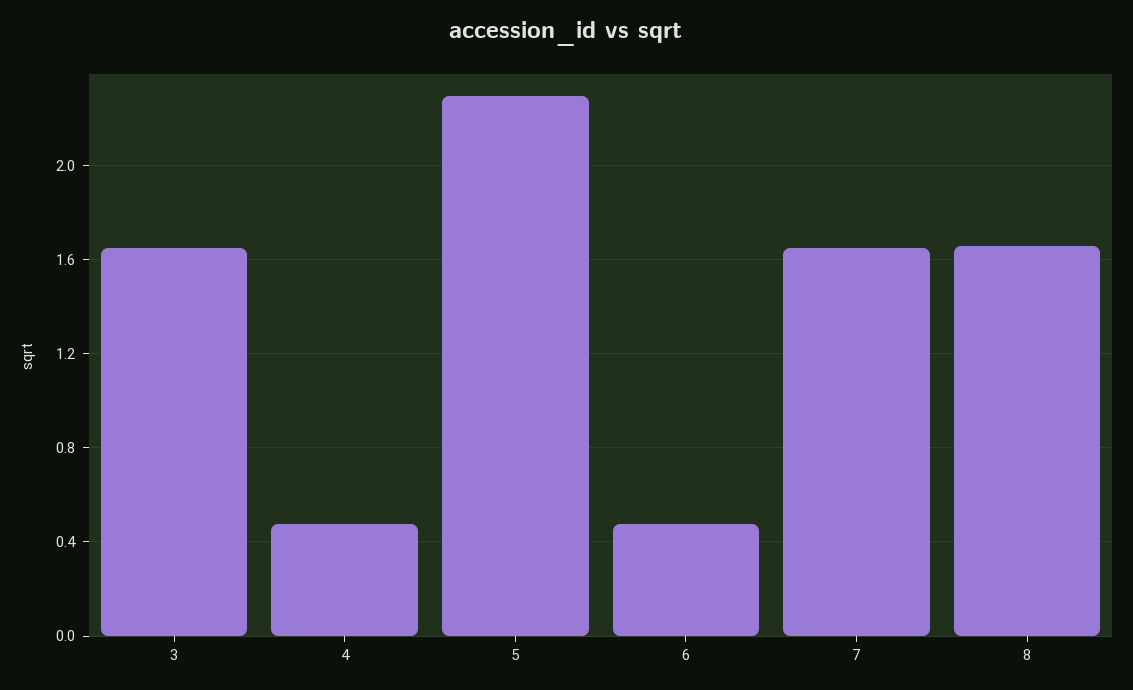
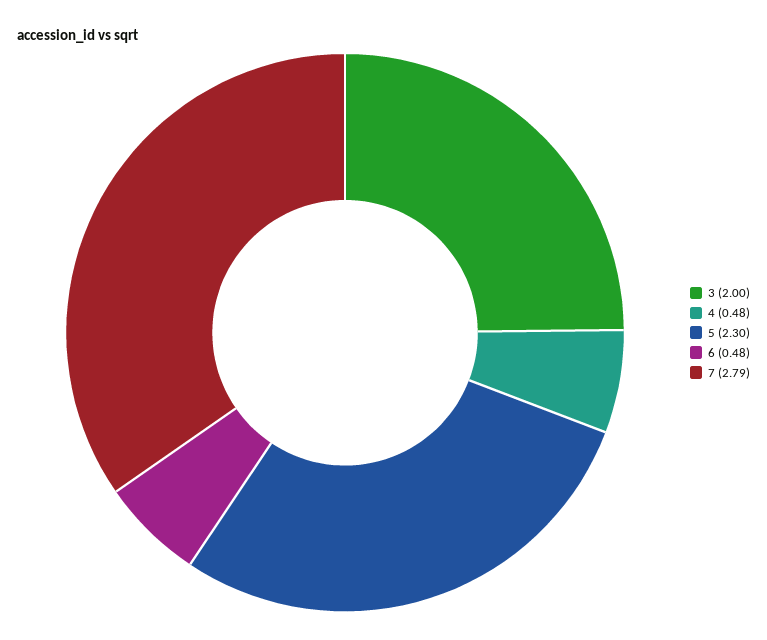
3: 1.65 -> 2
7: 1.65 -> 2.79
8: 1.65 -> none

